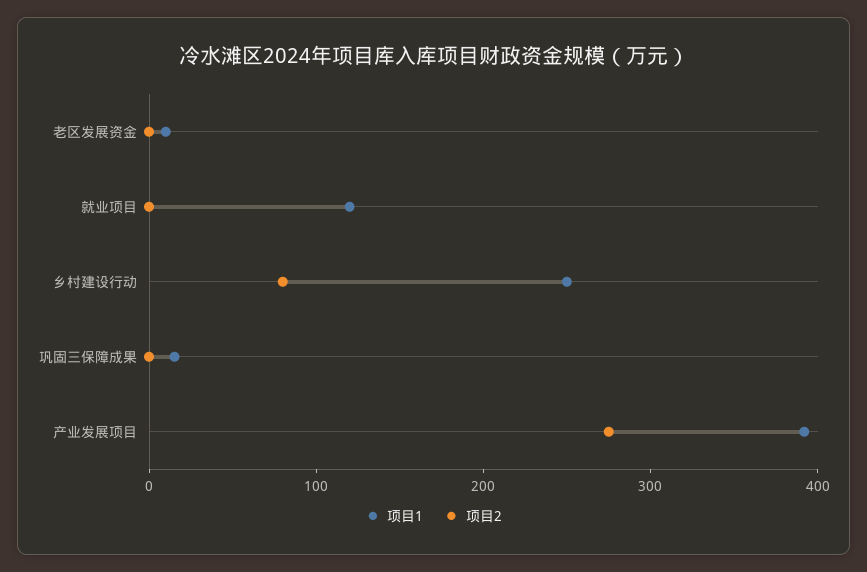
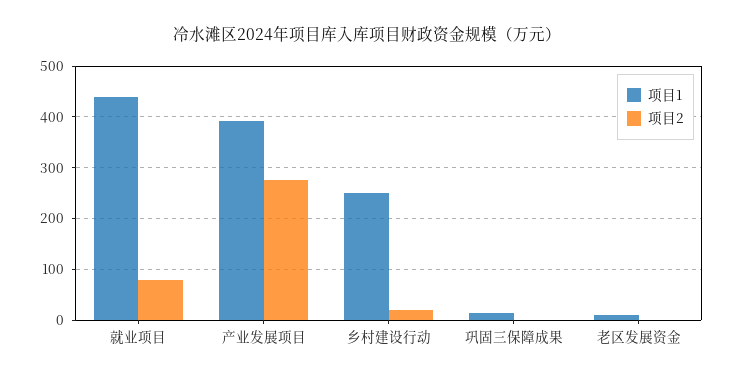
项目1, 就业项目: 120 -> 440
项目2, 就业项目: 0 -> 80
项目2, 乡村建设行动: 80 -> 20

